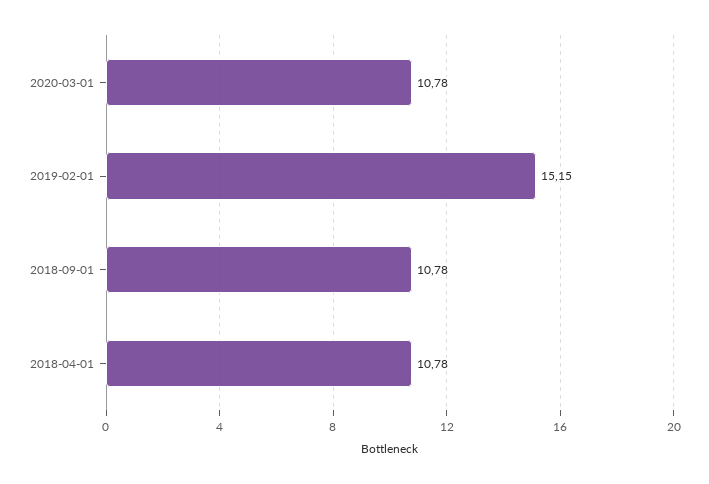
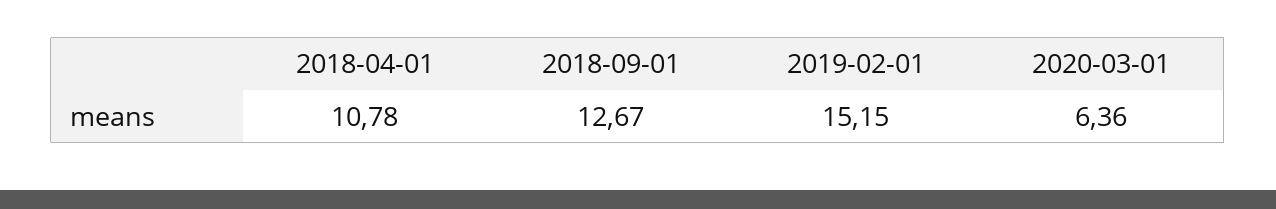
2020-03-01: 10.78 -> 6.36
2018-09-01: 10.78 -> 12.67

